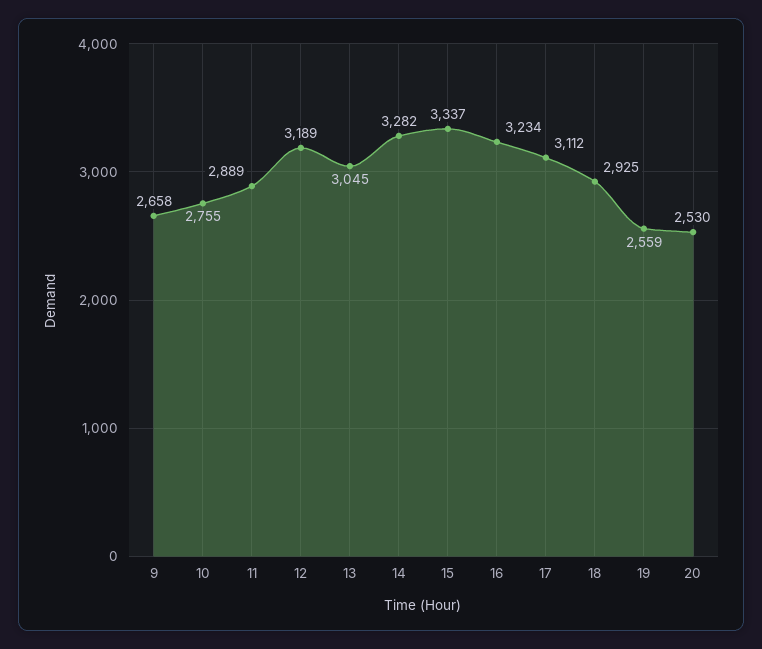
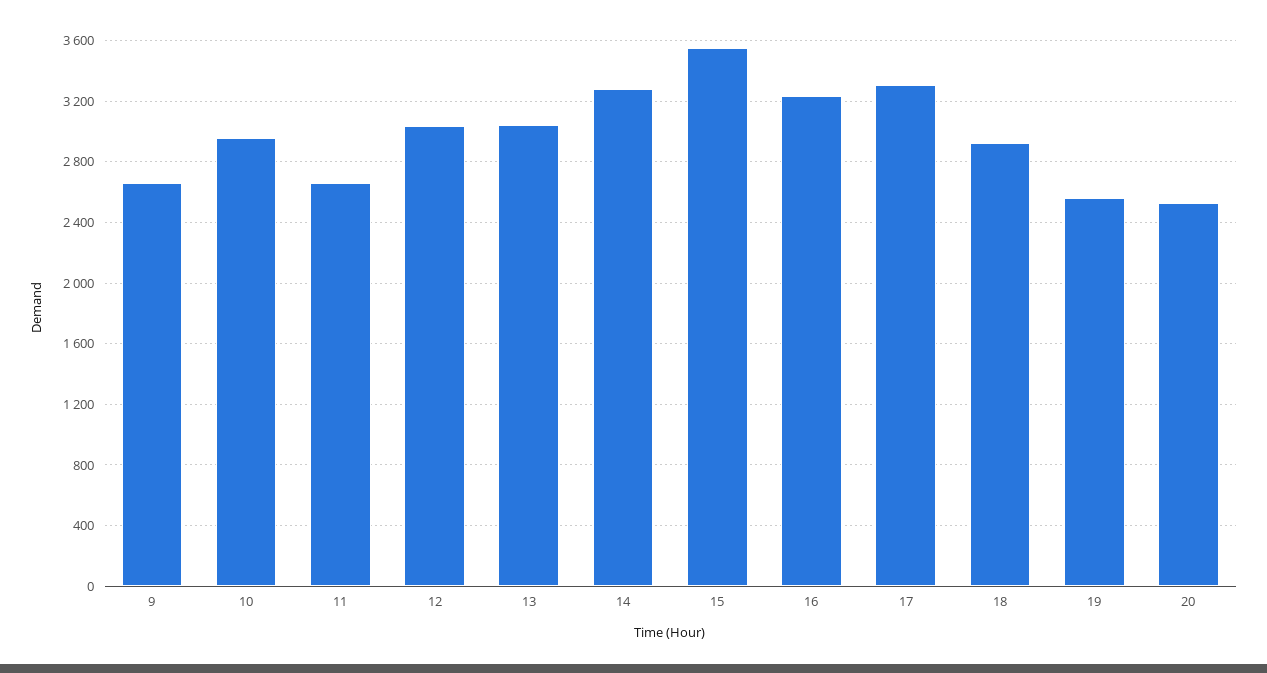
10: 2755 -> 2950
11: 2889 -> 2650
12: 3189 -> 3050
15: 3337 -> 3550
17: 3112 -> 3300

